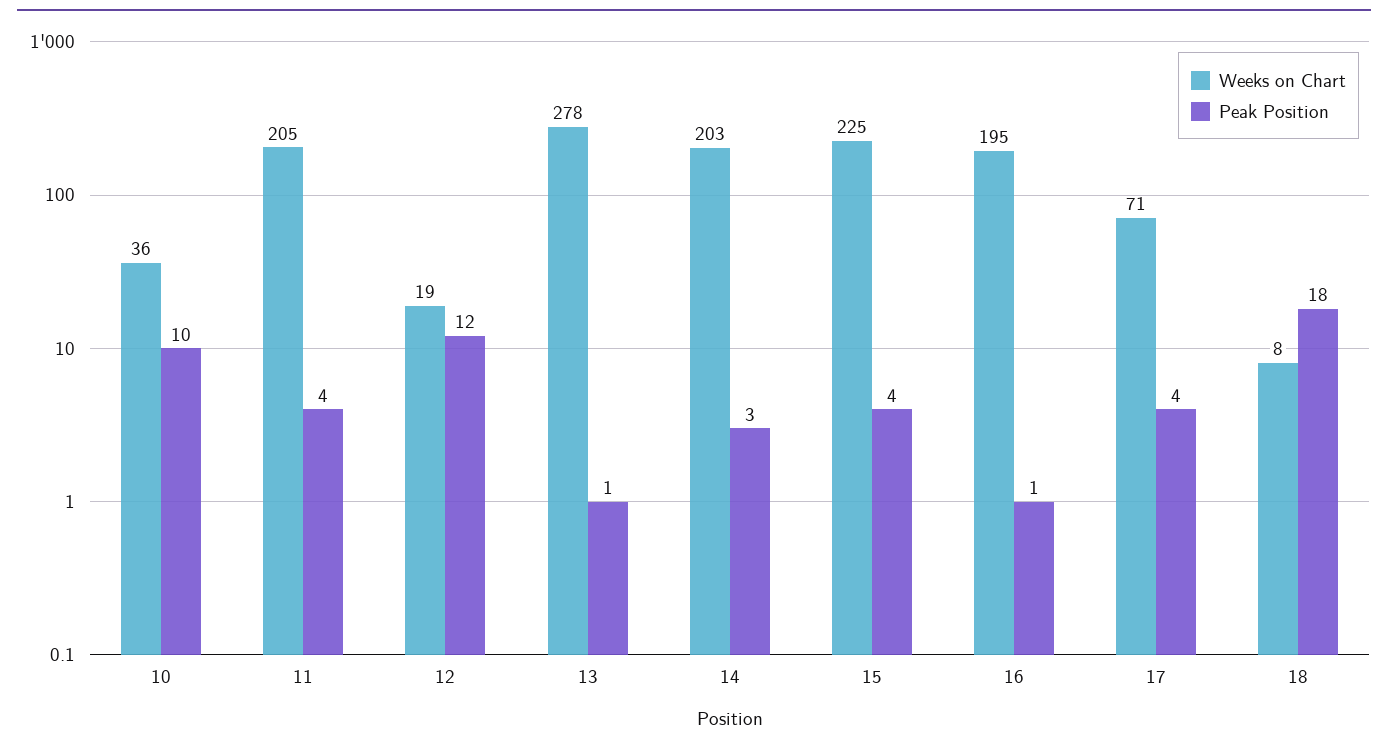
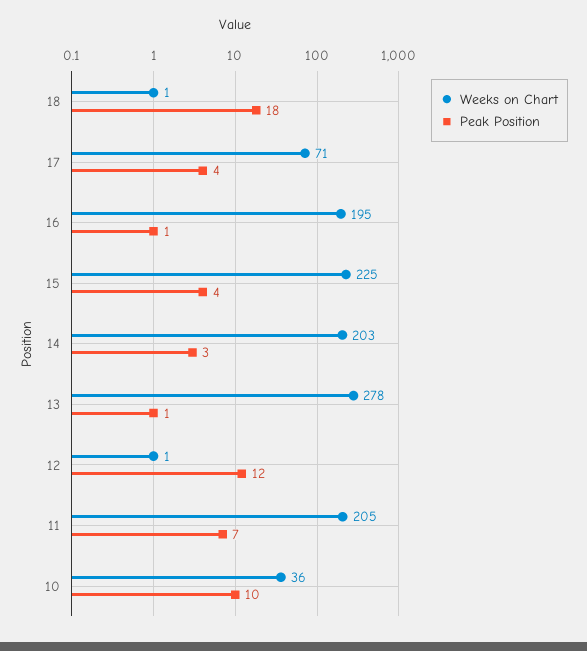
Peak Position, 11: 4 -> 7
Weeks on Chart, 12: 19 -> 1
Weeks on Chart, 18: 8 -> 1

